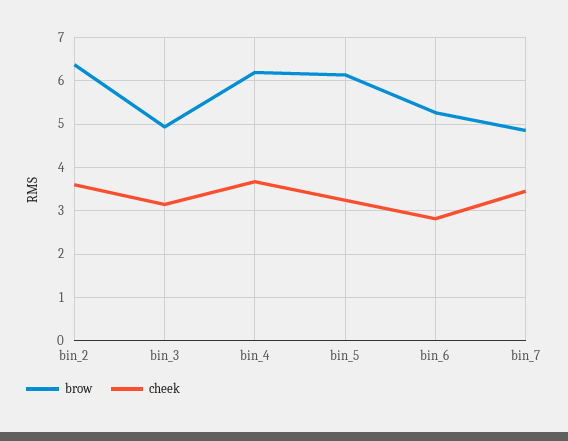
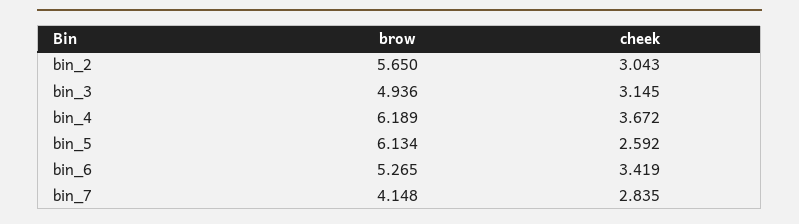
brow, bin_2: 6.4 -> 5.65
cheek, bin_2: 3.6 -> 3.043
cheek, bin_5: 3.2 -> 2.592
cheek, bin_6: 2.8 -> 3.419
brow, bin_7: 4.8 -> 4.148
cheek, bin_7: 3.4 -> 2.835

